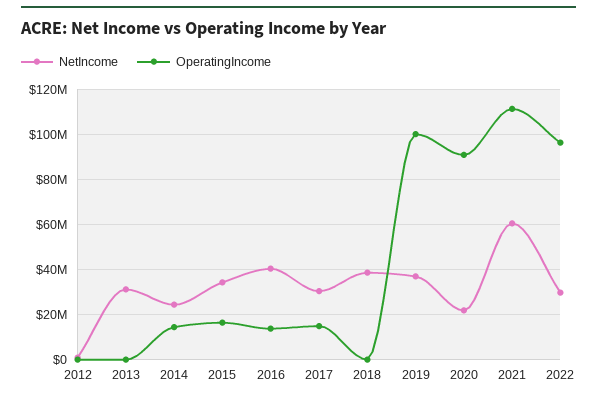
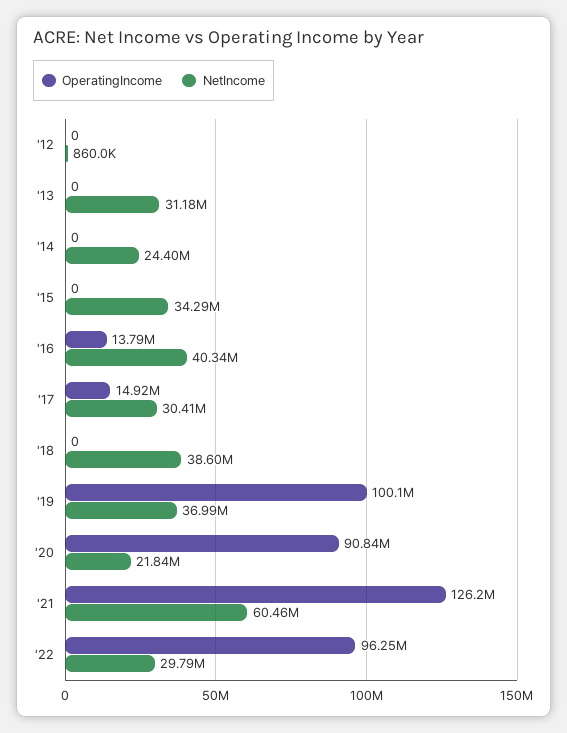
OperatingIncome, 2014: 15000000 -> 0
OperatingIncome, 2015: 15000000 -> 0
OperatingIncome, 2021: 110000000 -> 126200000

